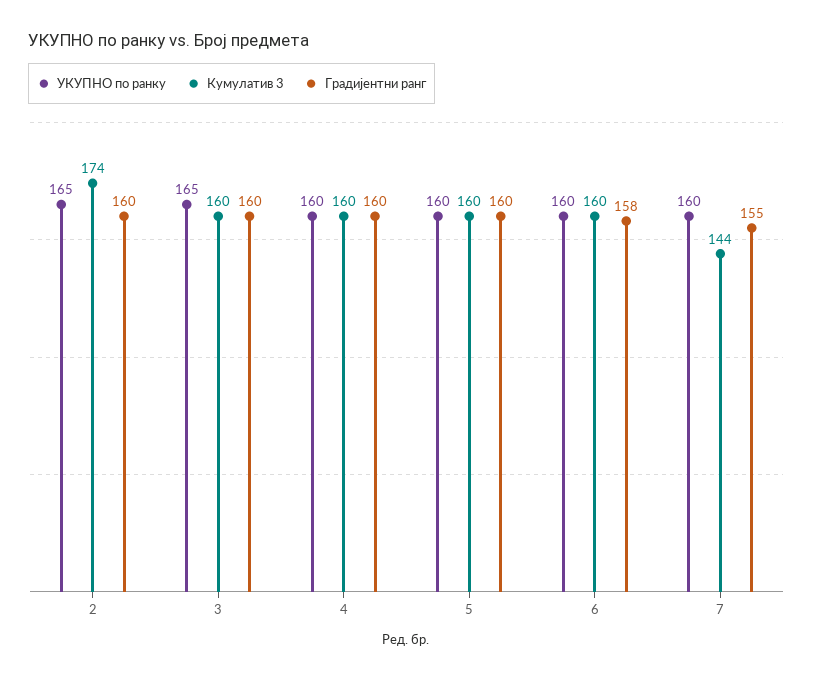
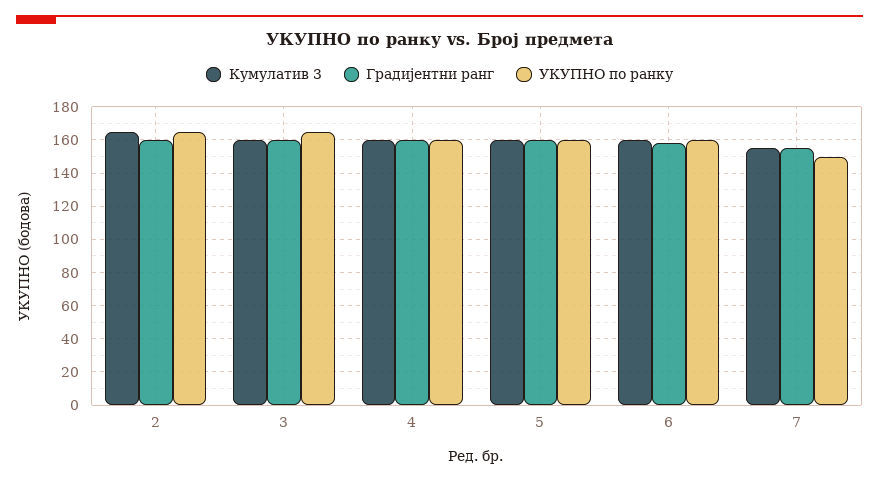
Кумулатив 3, 2: 174 -> 165
УКУПНО по ранку, 7: 160 -> 150
Кумулатив 3, 7: 144 -> 155

